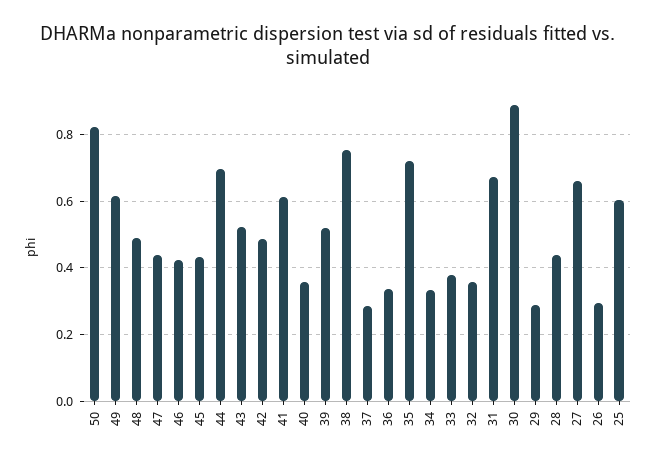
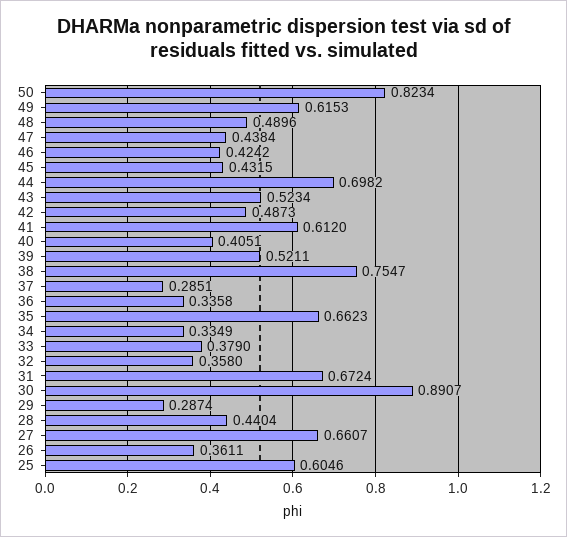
40: 0.36 -> 0.4051
35: 0.72 -> 0.6623
26: 0.3 -> 0.3611

